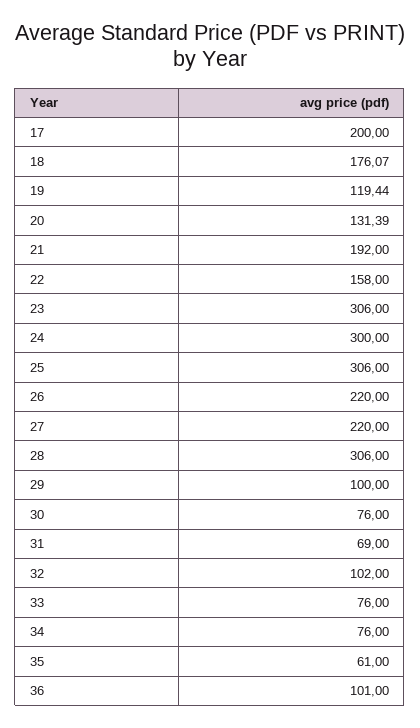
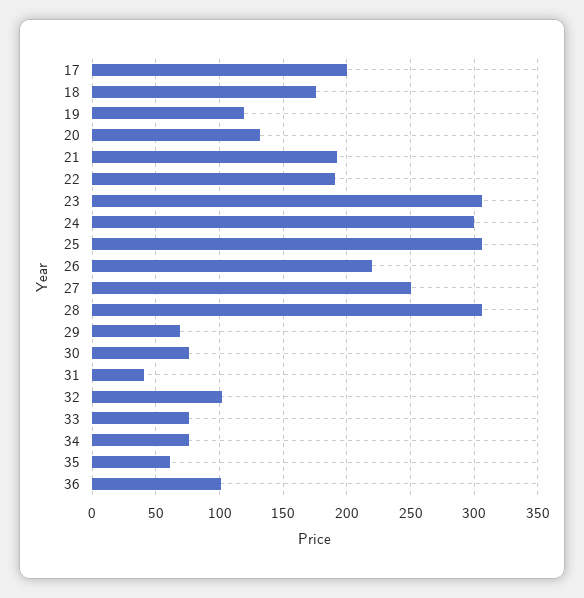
22: 158 -> 190
27: 220 -> 250
29: 100 -> 70
31: 69 -> 40

